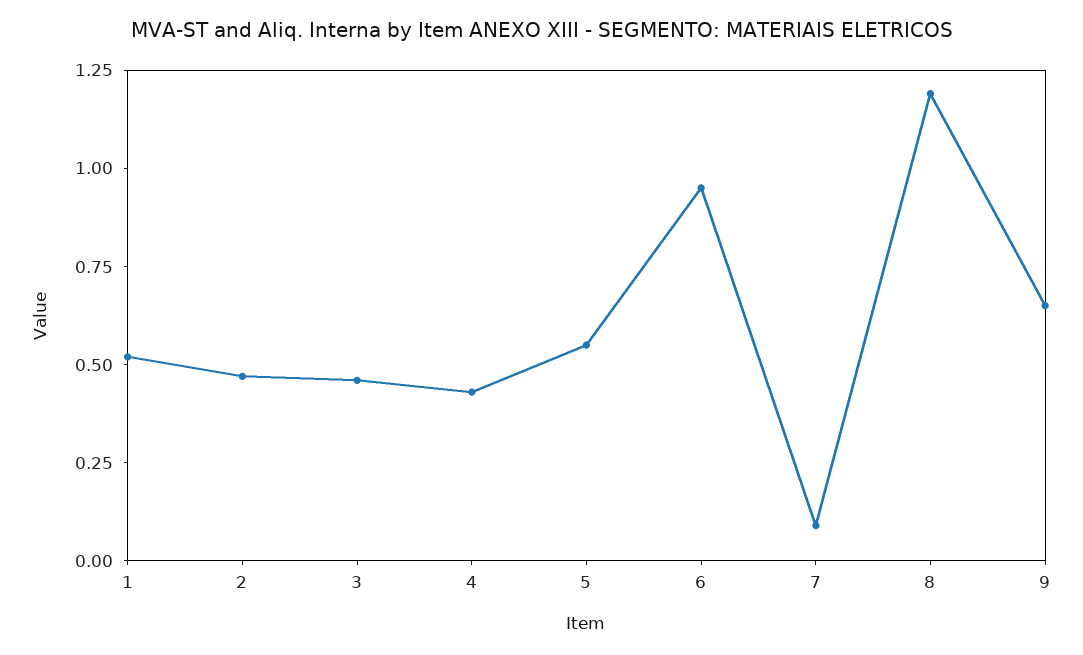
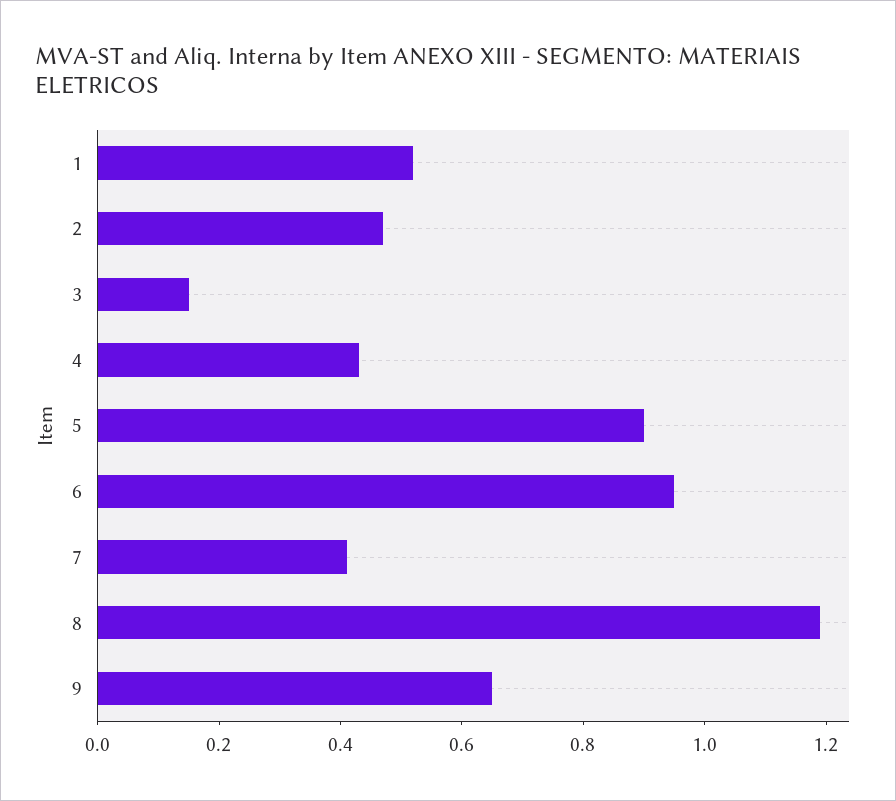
3: 0.45 -> 0.15
5: 0.55 -> 0.9
7: 0.1 -> 0.4

